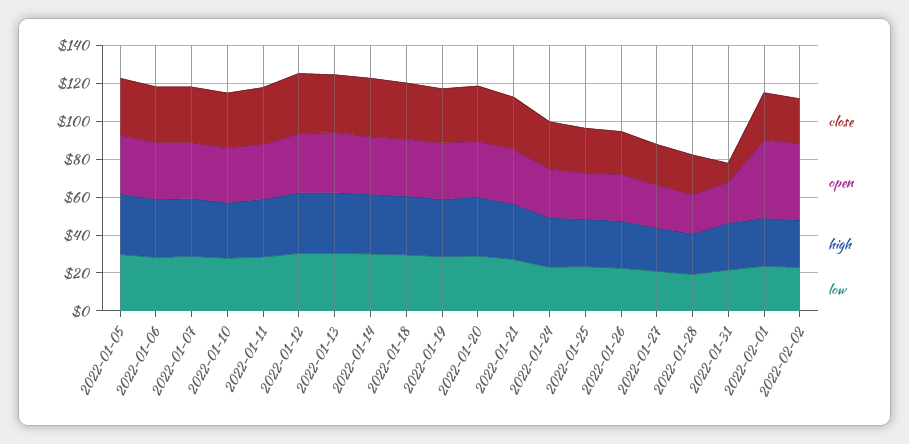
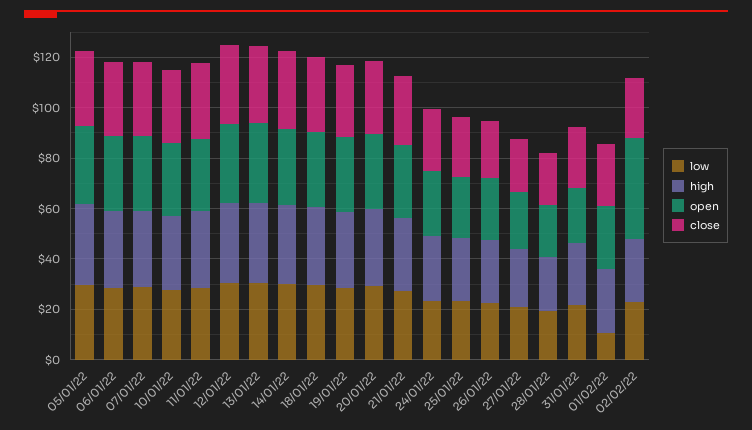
close, 2022-01-31: 10 -> 25
open, 2022-02-01: 40 -> 25
low, 2022-02-01: 25 -> 10

